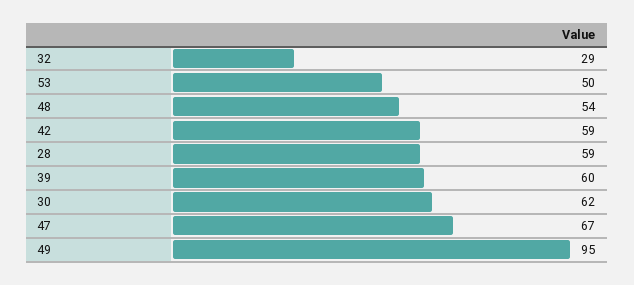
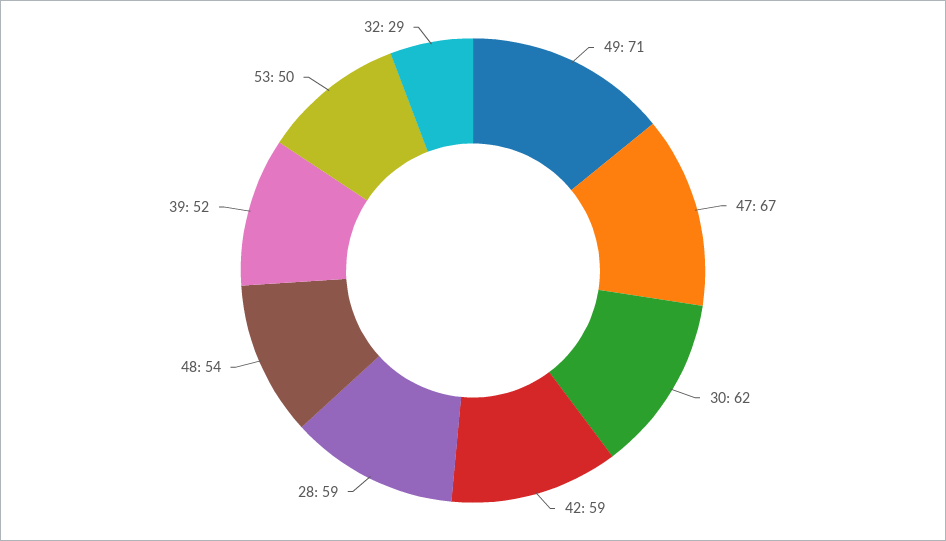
39: 60 -> 52
49: 95 -> 71

